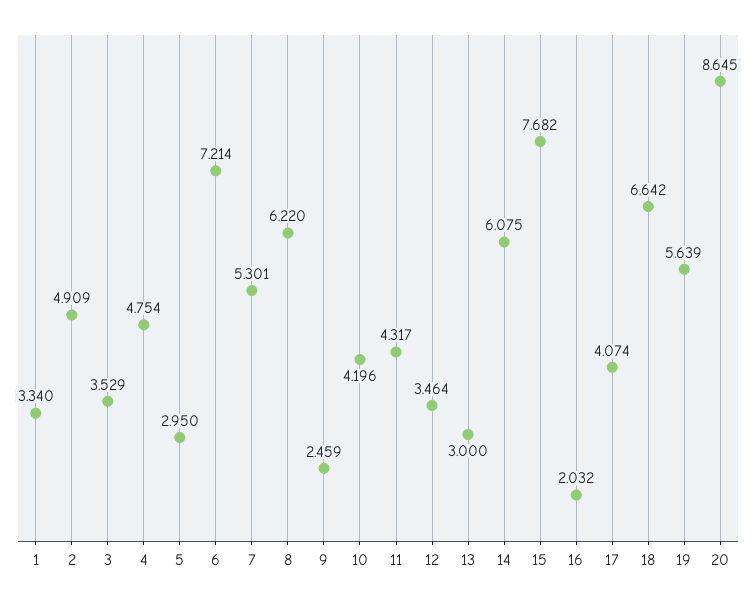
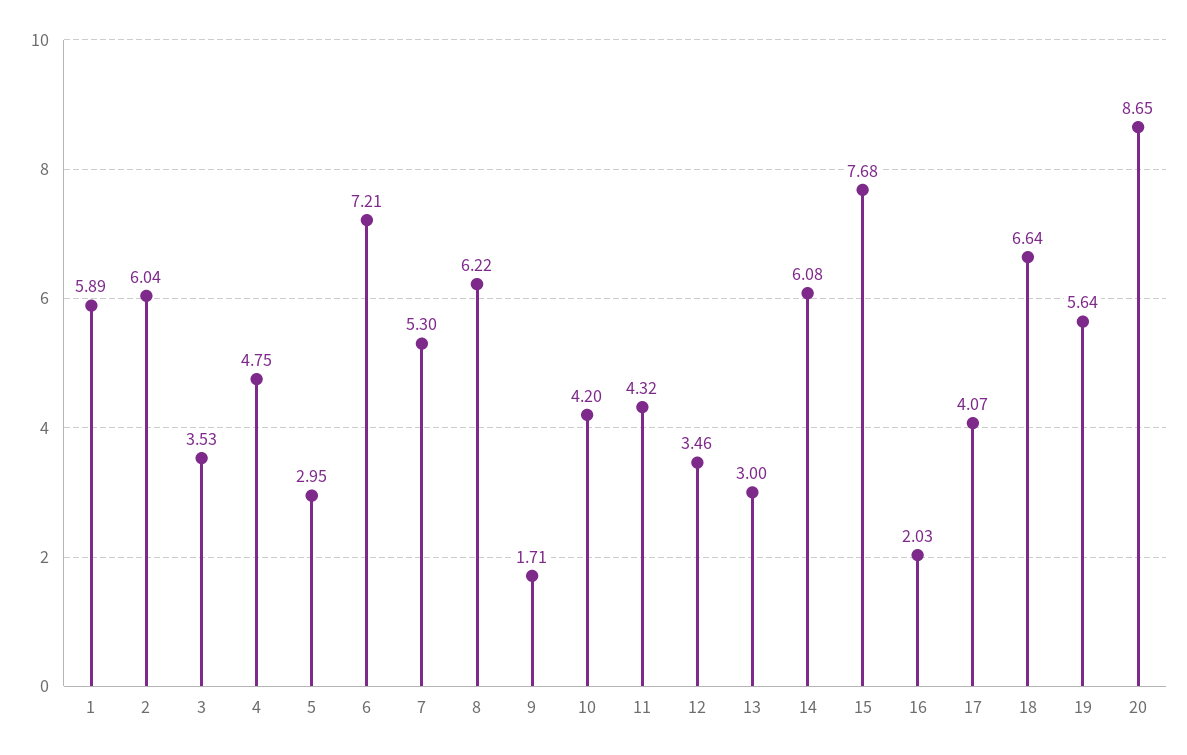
1: 3.34 -> 5.89
2: 4.909 -> 6.04
9: 2.459 -> 1.71

